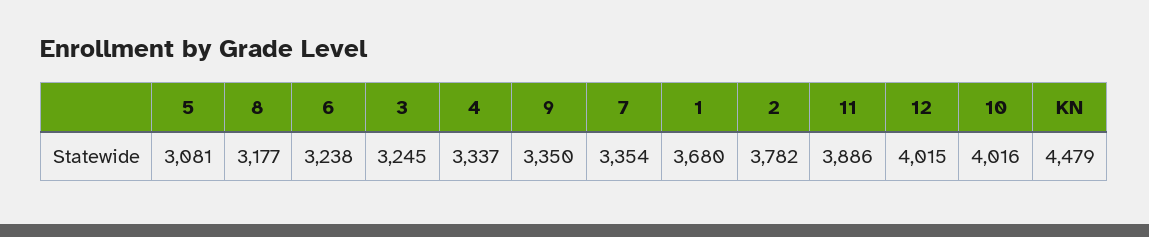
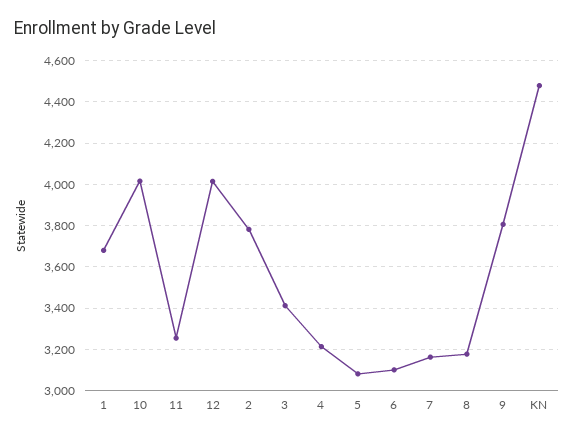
6: 3238 -> 3100
3: 3245 -> 3400
4: 3337 -> 3200
9: 3350 -> 3800
7: 3354 -> 3150
11: 3886 -> 3250

